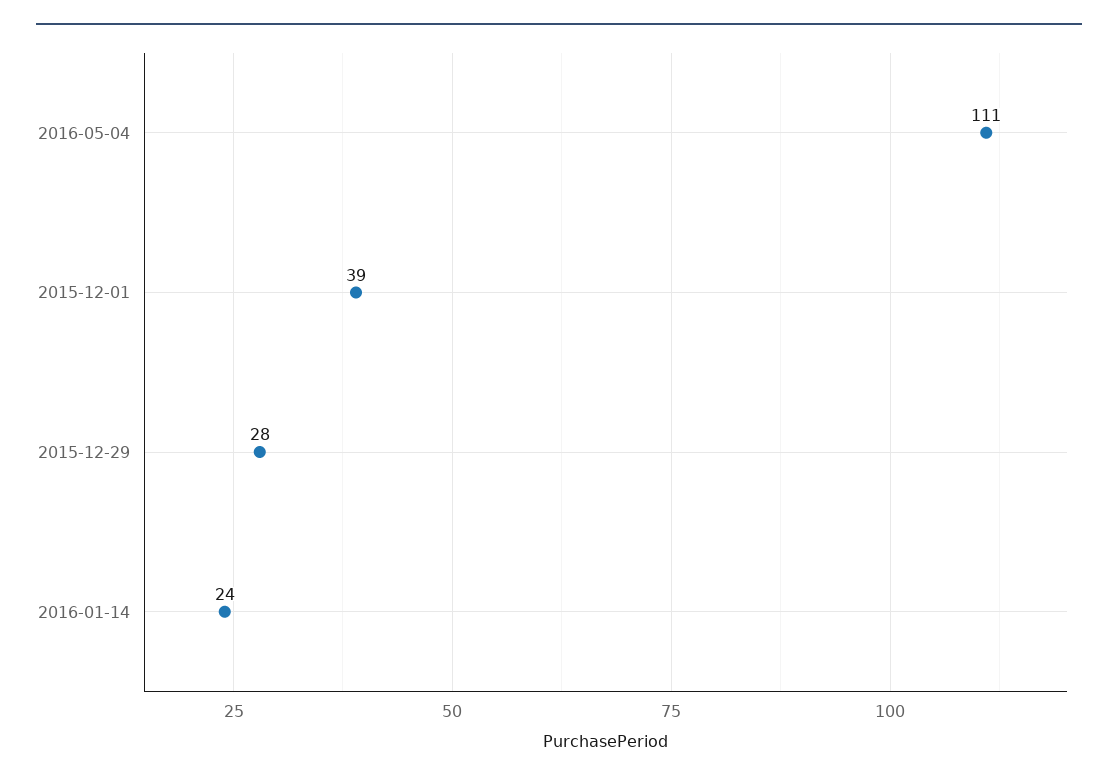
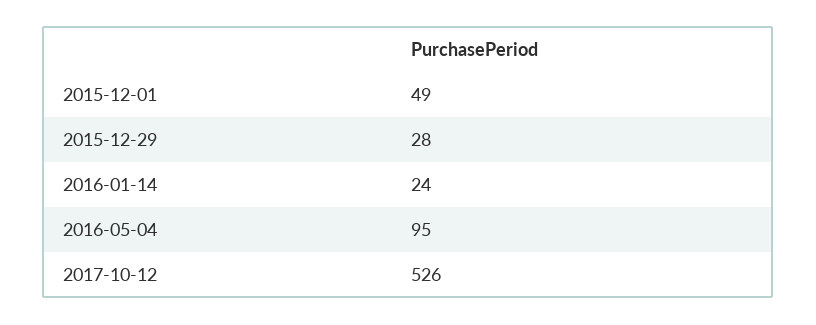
2016-05-04: 111 -> 95
2015-12-01: 39 -> 49
2017-10-12: none -> 526

